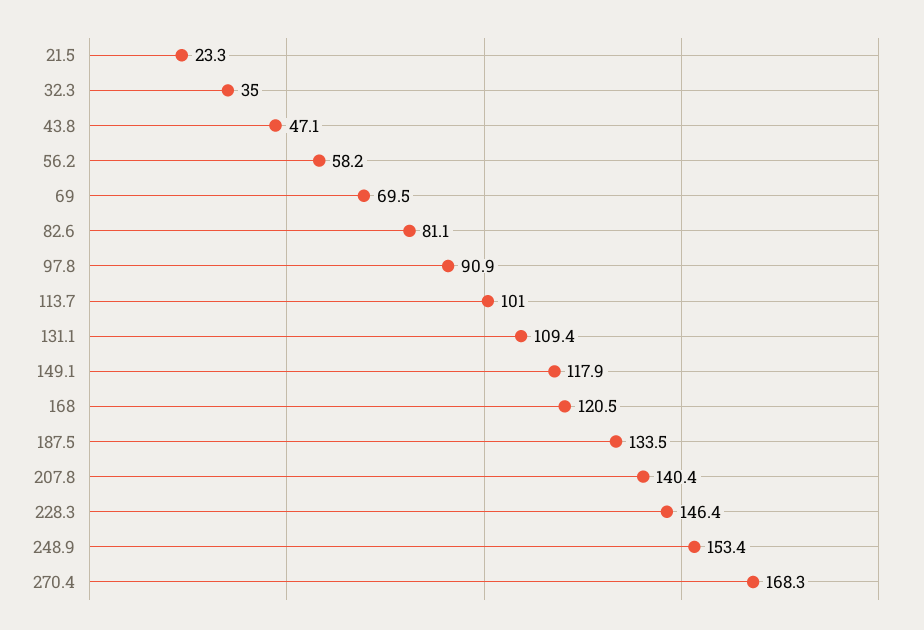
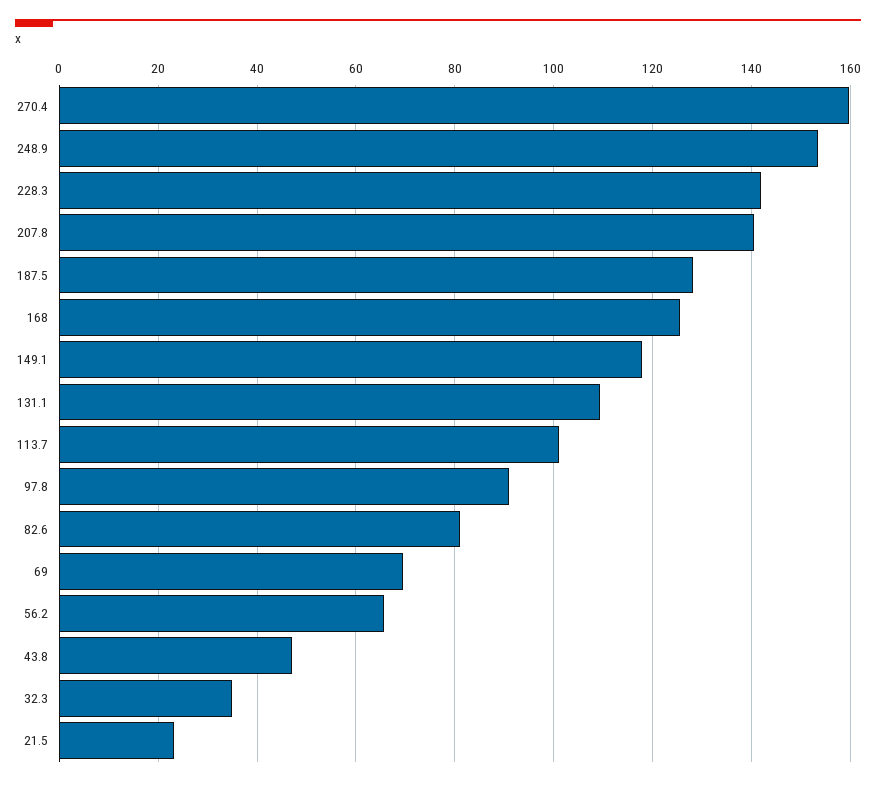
56.2: 58.2 -> 66
168: 120.5 -> 126
187.5: 133.5 -> 128
228.3: 146.4 -> 142
270.4: 168.3 -> 160

